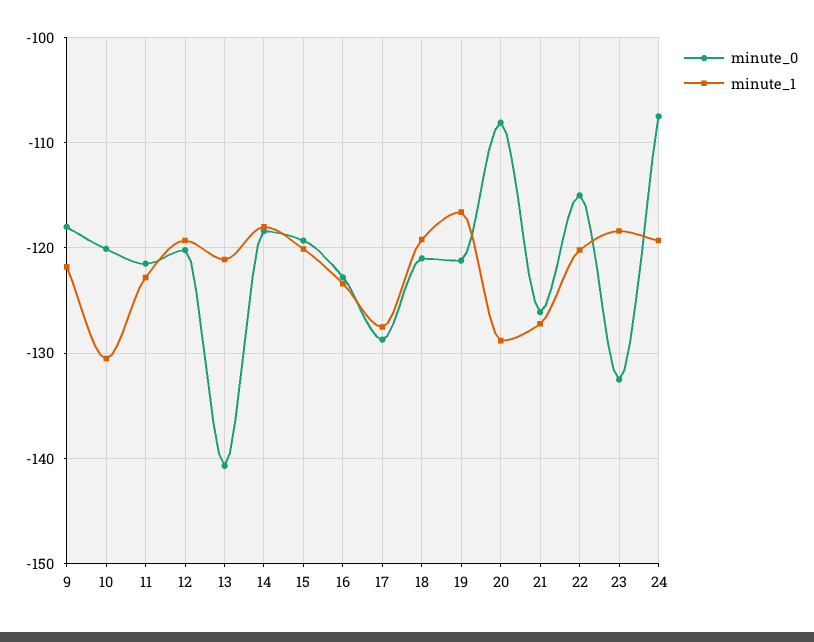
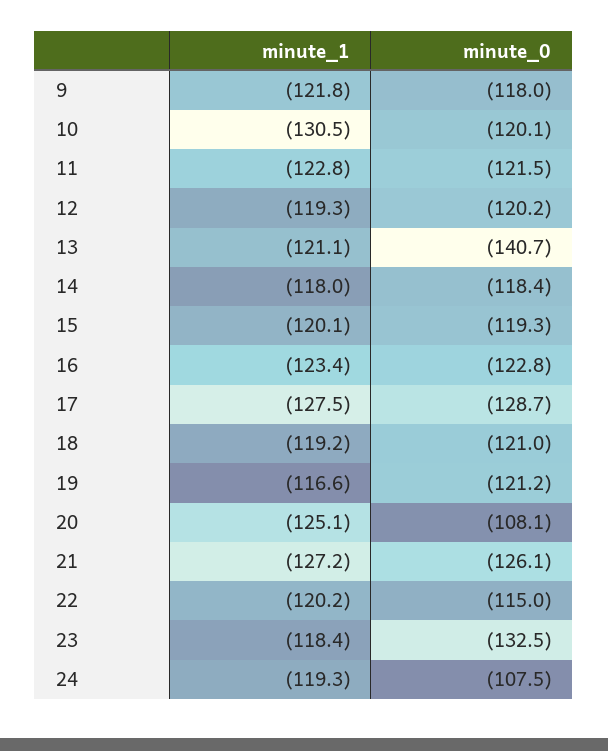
minute_1, 20: -129 -> -125.1

